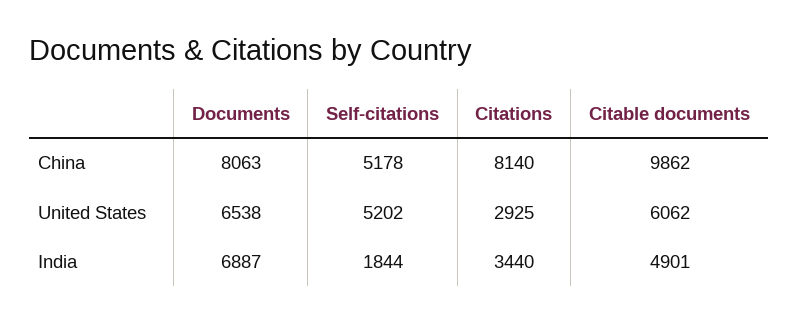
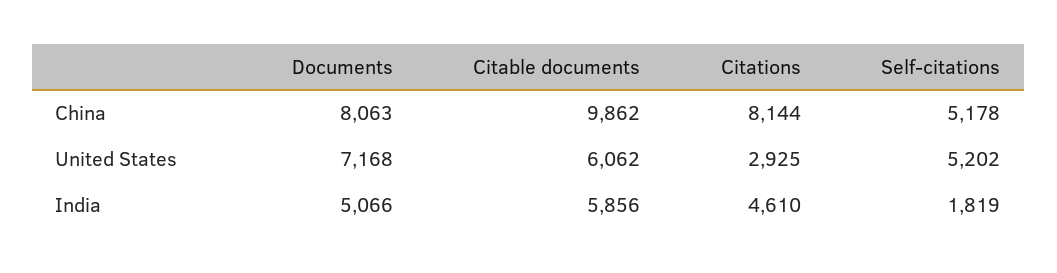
Citations, China: 8140 -> 8144
Documents, United States: 6538 -> 7168
Documents, India: 6887 -> 5066
Self-citations, India: 1844 -> 1819
Citations, India: 3440 -> 4610
Citable documents, India: 4901 -> 5856

